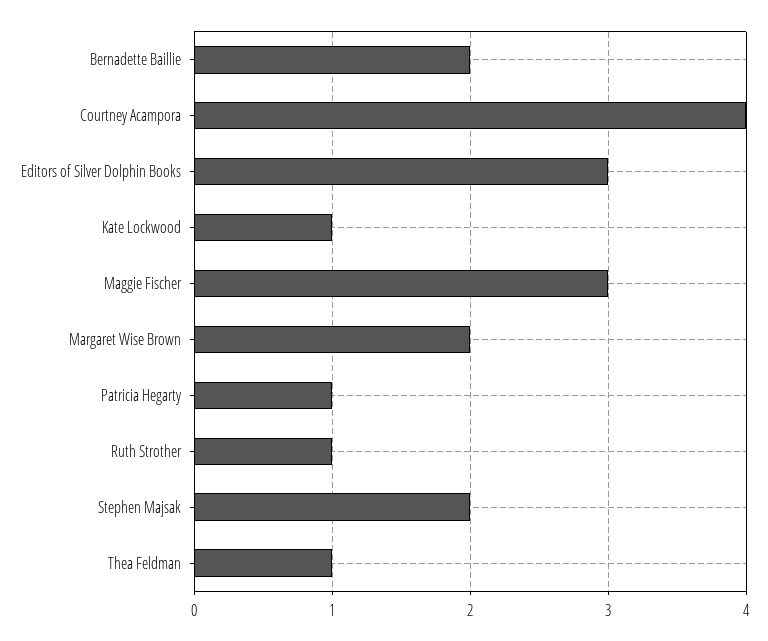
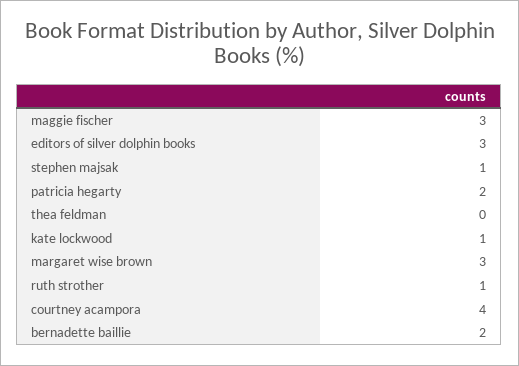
Margaret Wise Brown: 2 -> 3
Patricia Hegarty: 1 -> 2
Stephen Majsak: 2 -> 1
Thea Feldman: 1 -> 0

